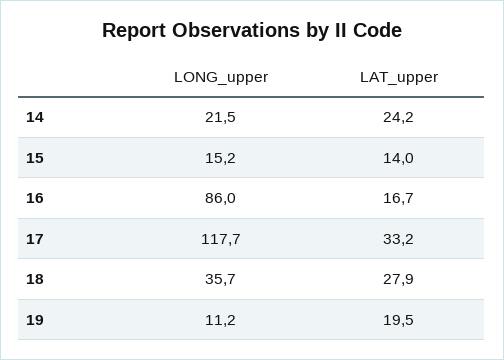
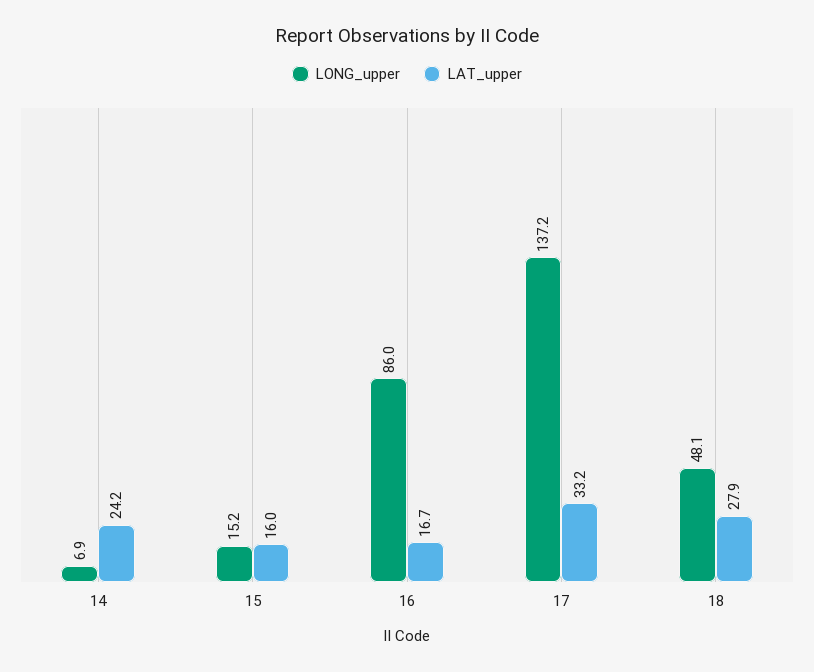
LONG_upper, 14: 21.5 -> 6.9
LAT_upper, 15: 14 -> 16
LONG_upper, 17: 117.7 -> 137.2
LONG_upper, 18: 35.7 -> 48.1
LONG_upper, 19: 11.2 -> none
LAT_upper, 19: 19.5 -> none

